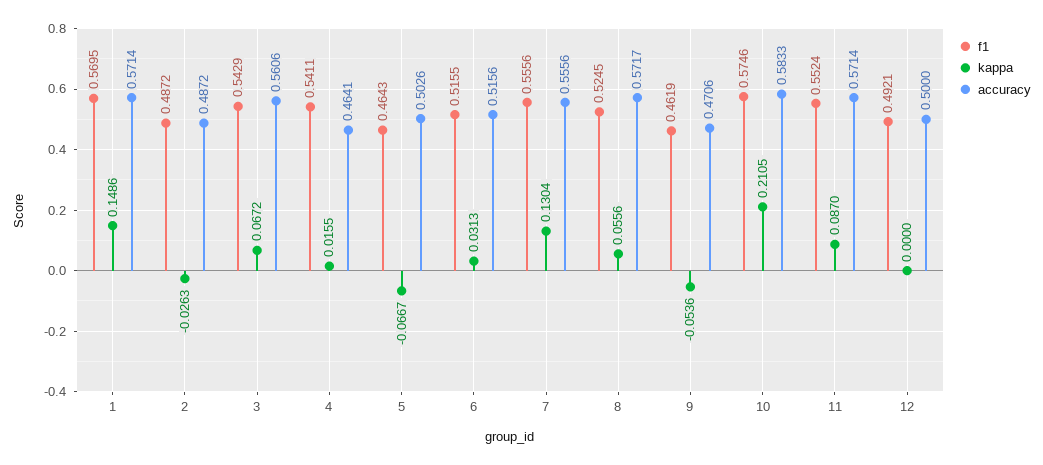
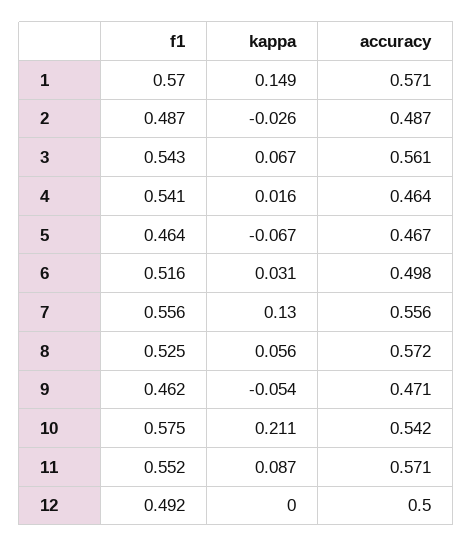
accuracy, 5: 0.5026 -> 0.467
accuracy, 6: 0.5156 -> 0.498
accuracy, 10: 0.5833 -> 0.542

